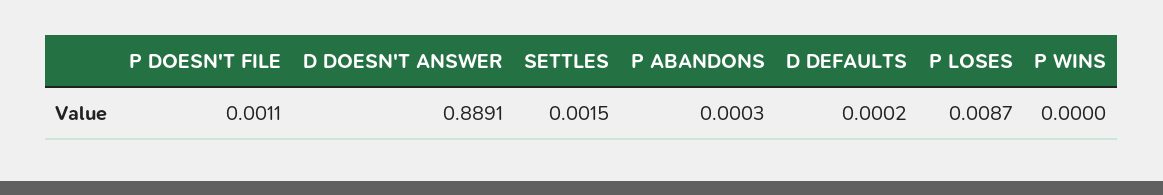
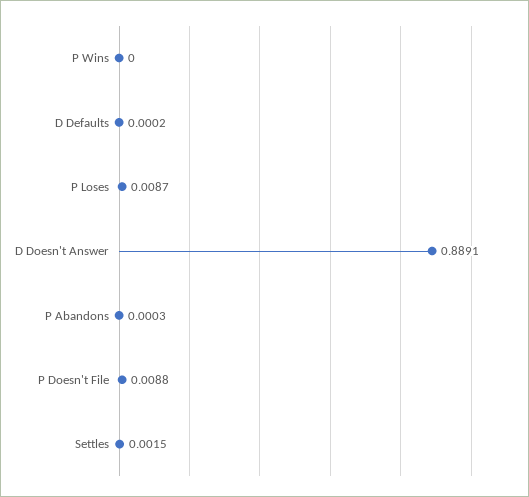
P DOESN'T FILE: 0.0011 -> 0.0088

